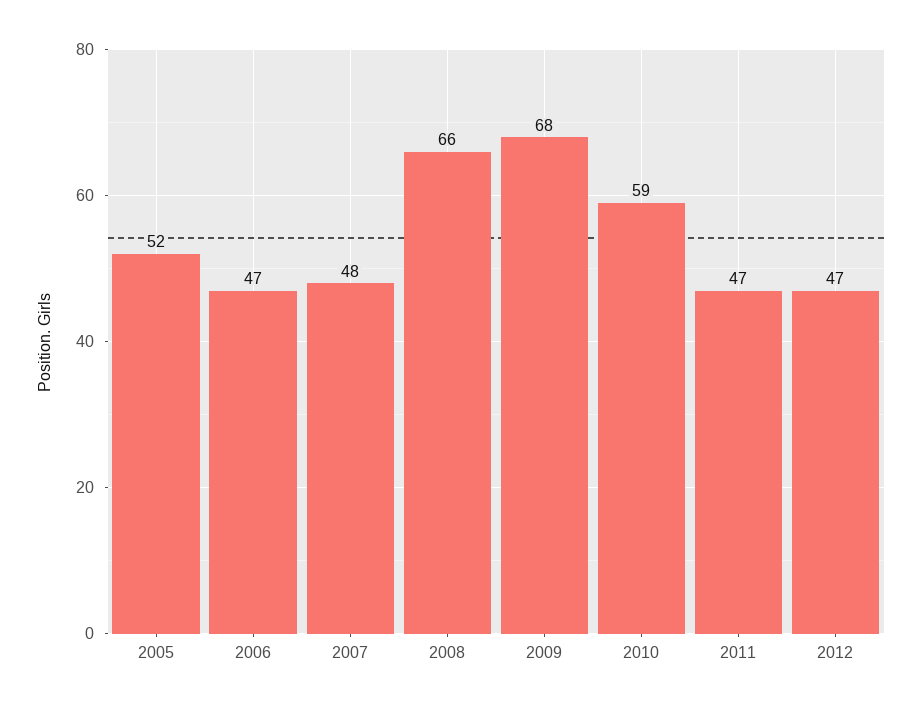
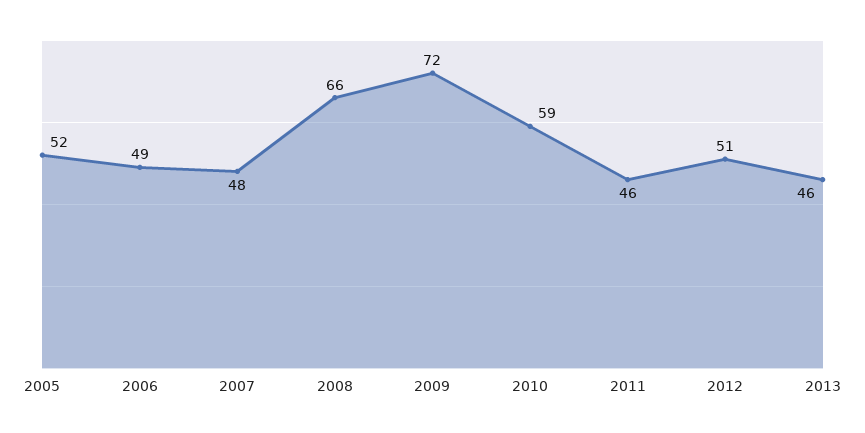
2006: 47 -> 49
2009: 68 -> 72
2011: 47 -> 46
2012: 47 -> 51
2013: none -> 46

